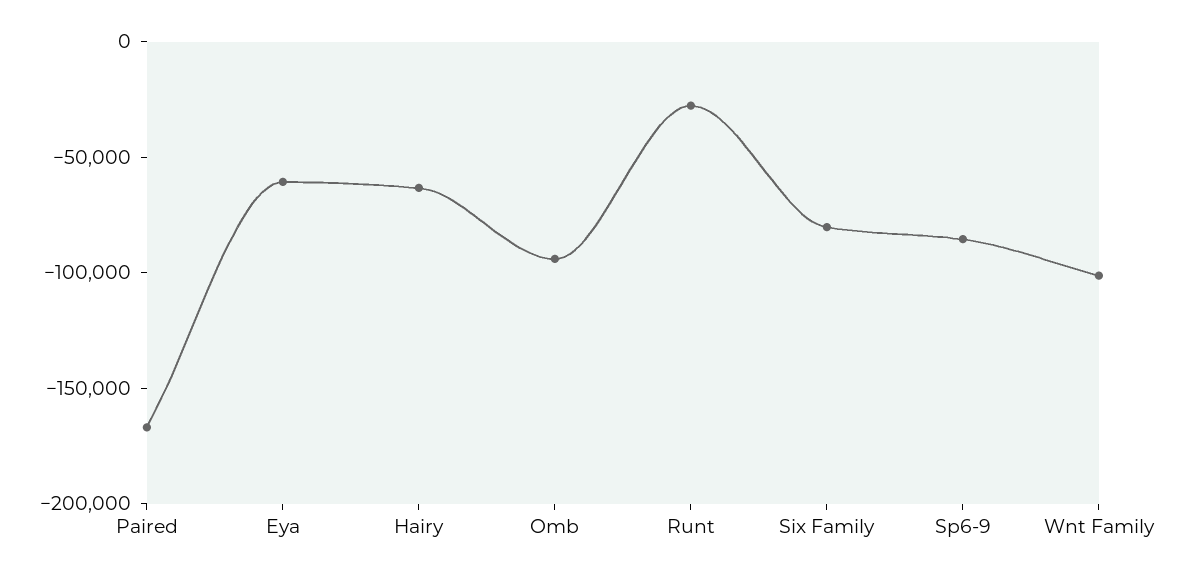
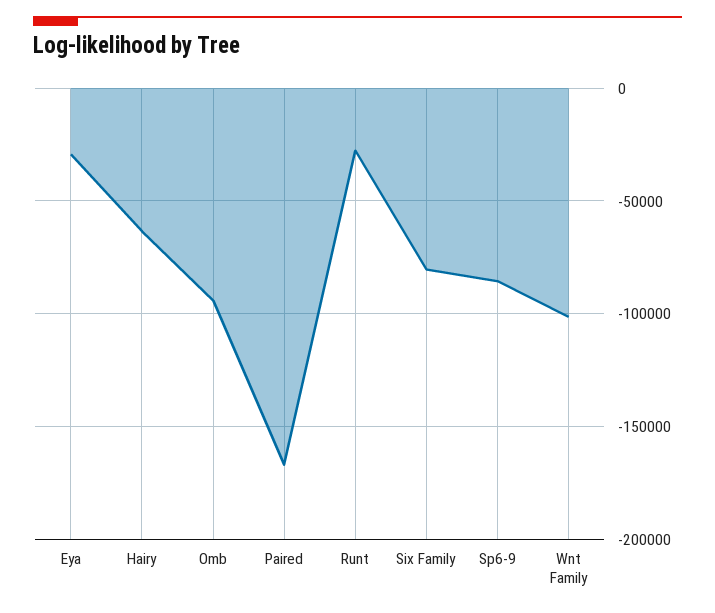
Eya: -60000 -> -30000

